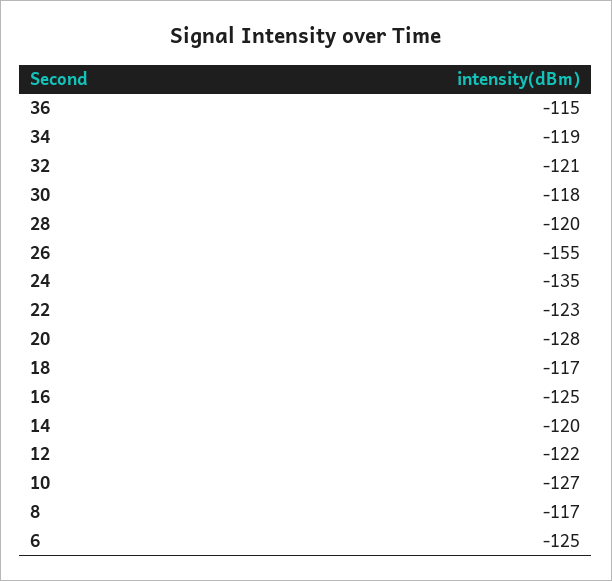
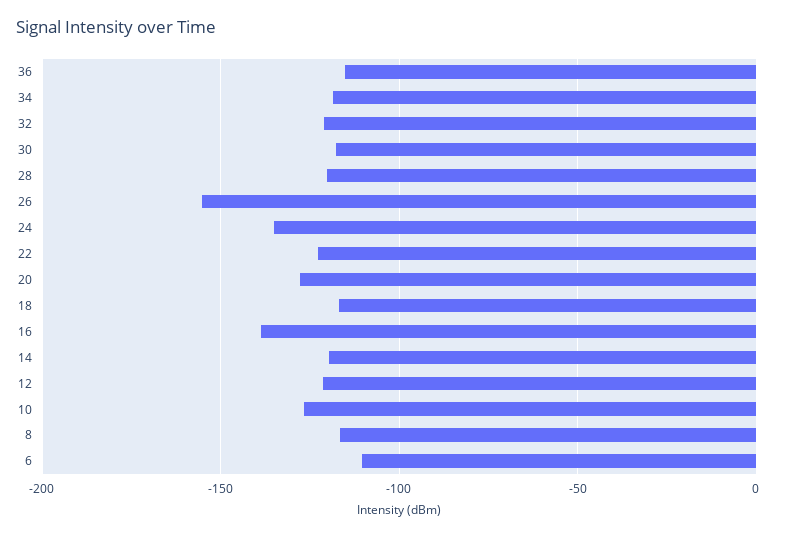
16: -125 -> -140
6: -125 -> -110

